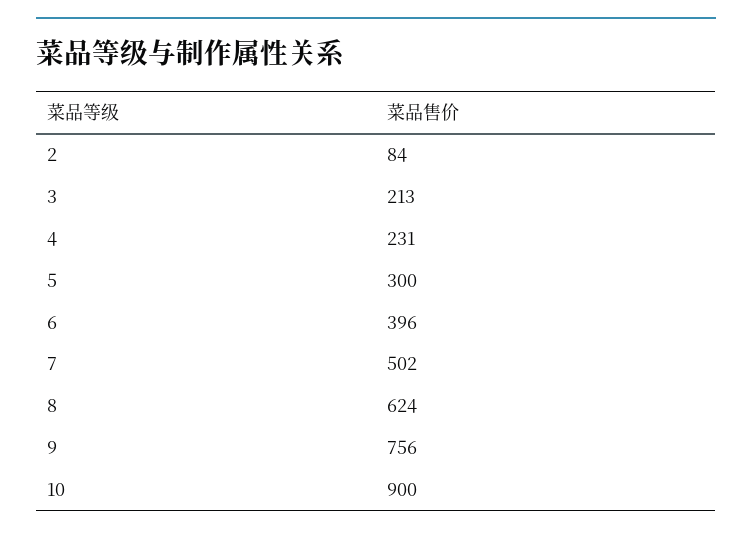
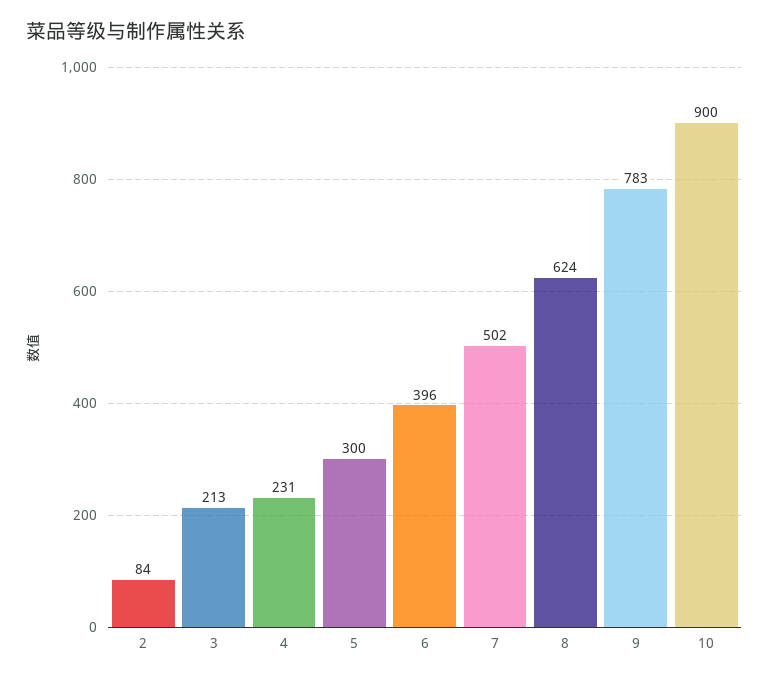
9: 756 -> 783

